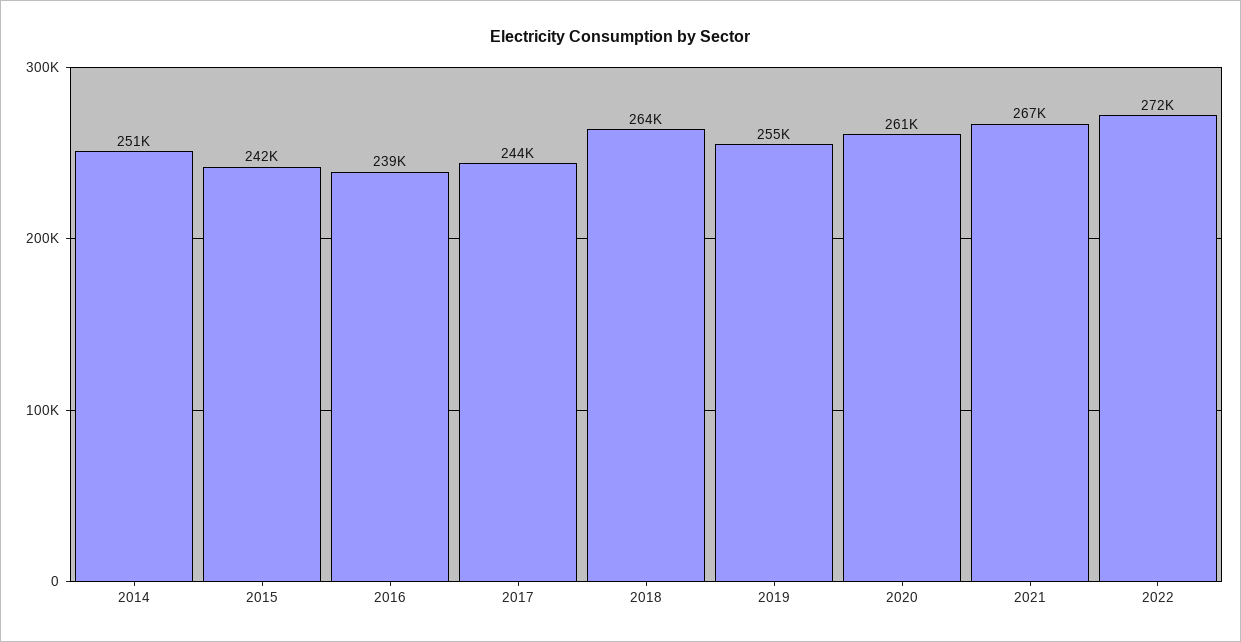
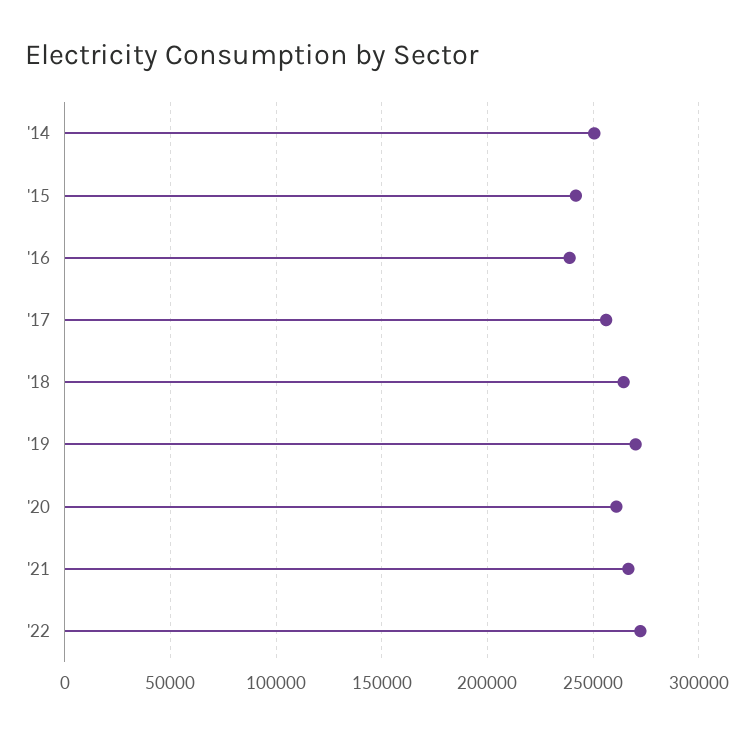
2017: 244000 -> 255000
2019: 255000 -> 270000

